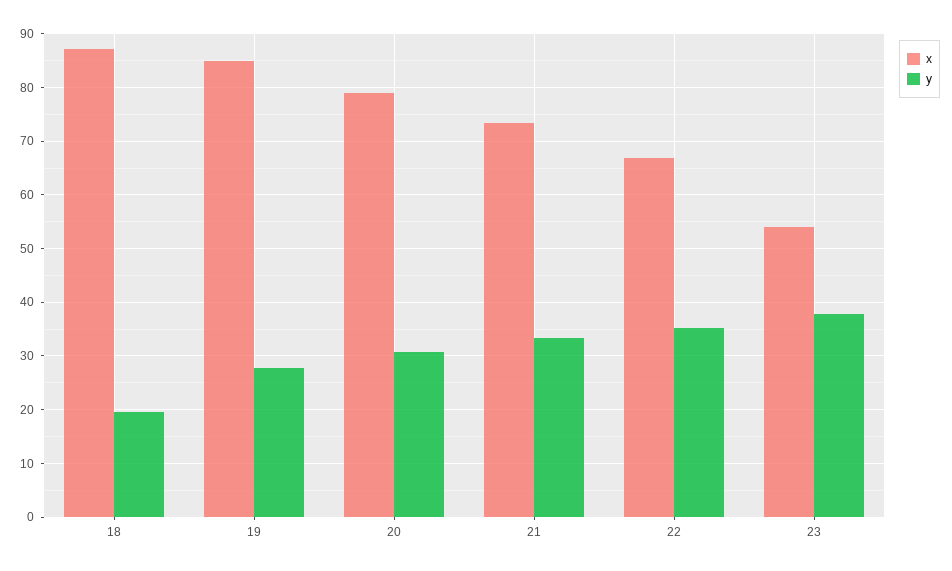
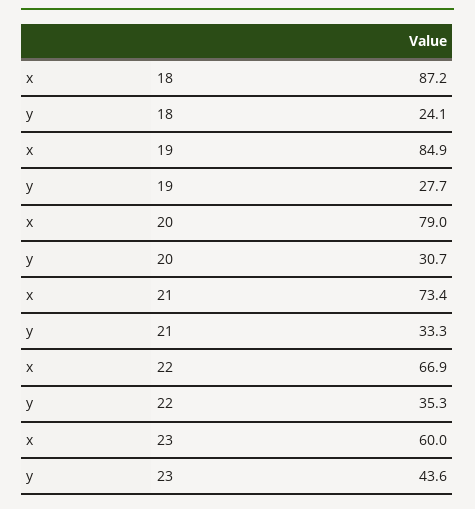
y, 18: 20 -> 24.1
x, 23: 54 -> 60
y, 23: 38 -> 43.6

